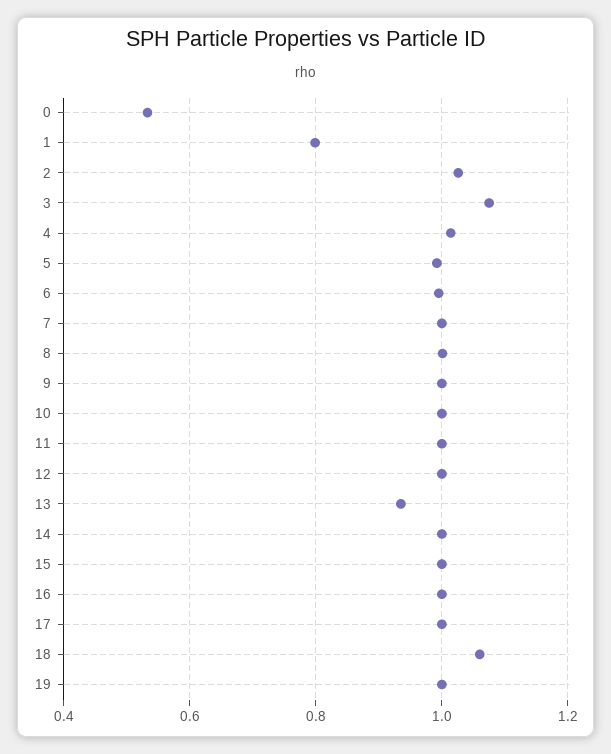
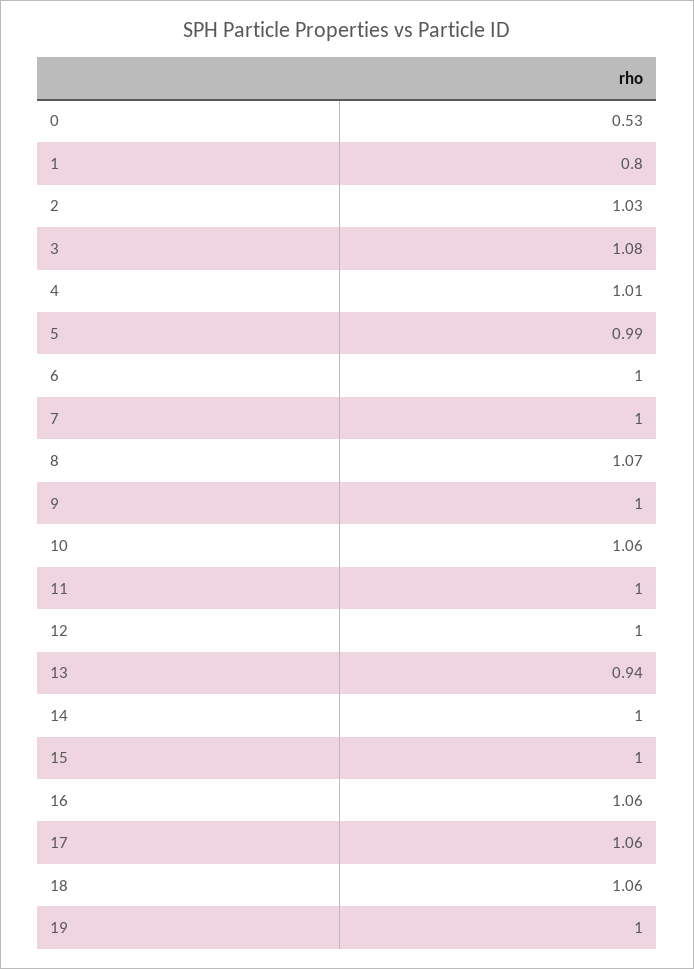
8: 1 -> 1.07
10: 1 -> 1.06
16: 1 -> 1.06
17: 1 -> 1.06

